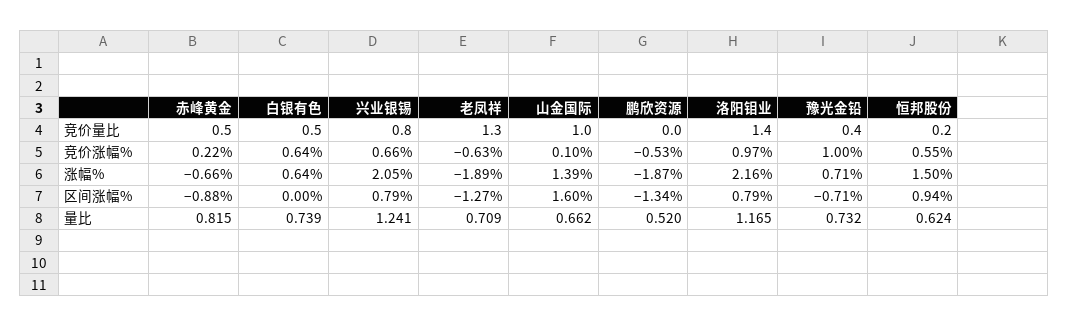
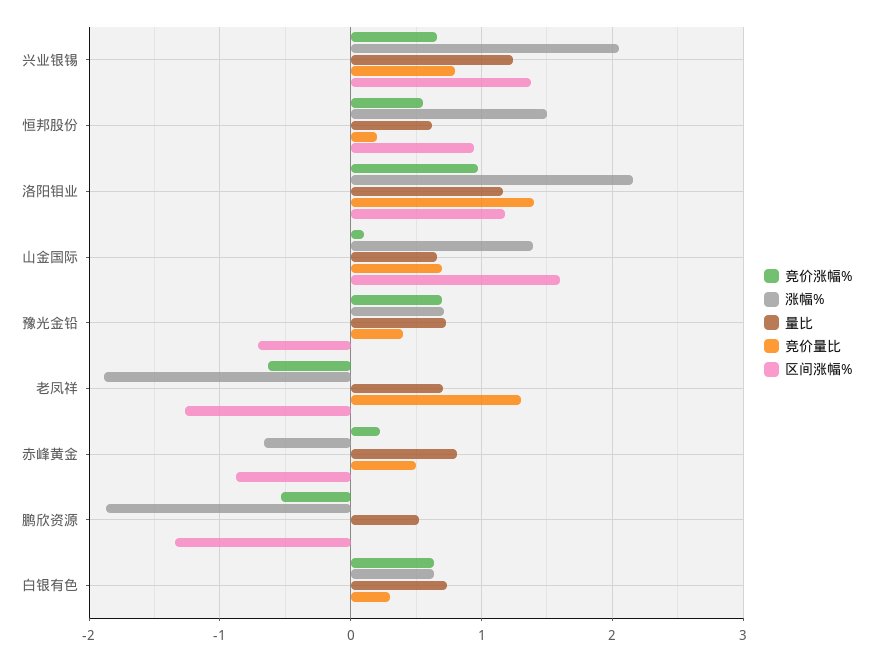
竞价量比, 白银有色: 0.5 -> 0.3
竞价量比, 山金国际: 1 -> 0.7
竞价涨幅%, 豫光金铅: 1 -> 0.7
区间涨幅%, 兴业银锡: 0.79 -> 1.4
区间涨幅%, 洛阳钼业: 0.79 -> 1.2

